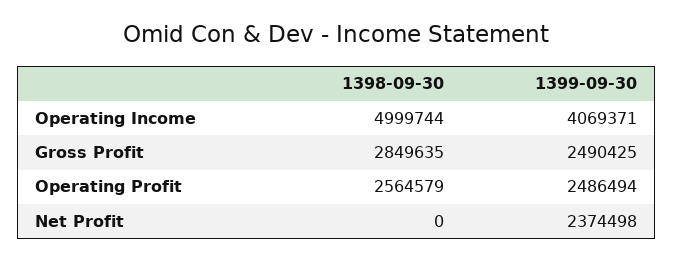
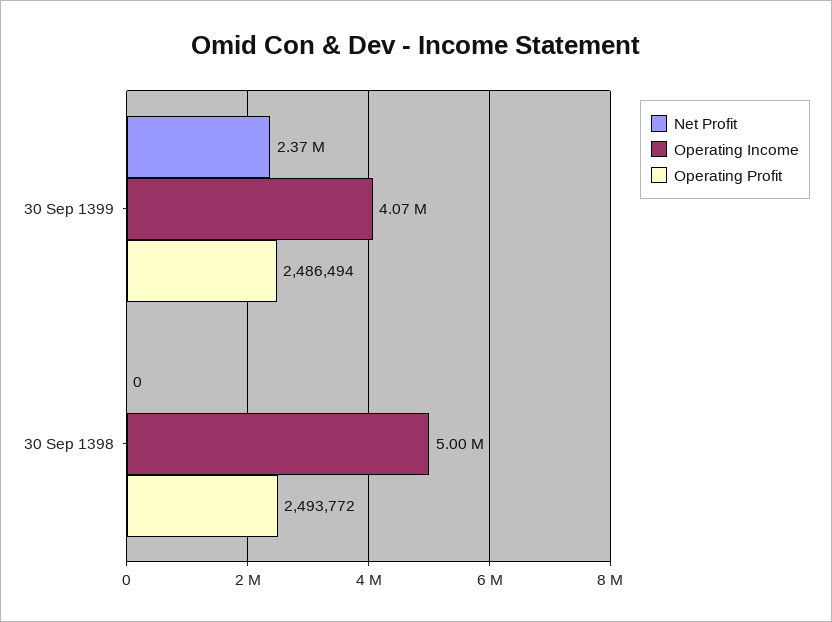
Gross Profit, 1398-09-30: 2849635 -> none
Gross Profit, 1399-09-30: 2490425 -> none
Operating Profit, 1398-09-30: 2564579 -> 2493772

